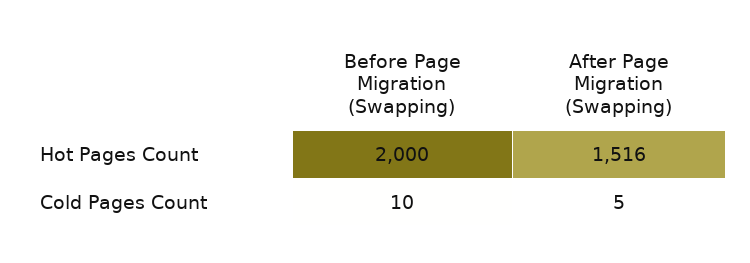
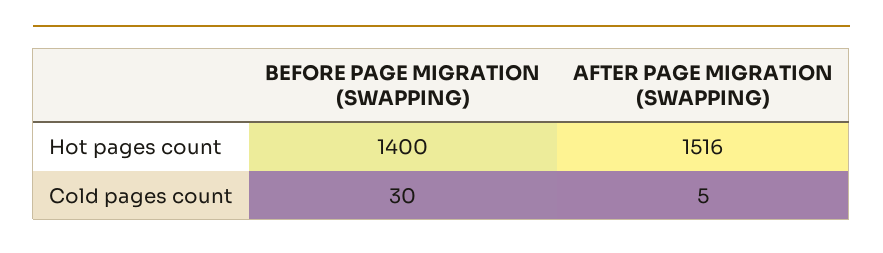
Before Page Migration (Swapping), Hot Pages Count: 2000 -> 1400
Before Page Migration (Swapping), Cold Pages Count: 10 -> 30

